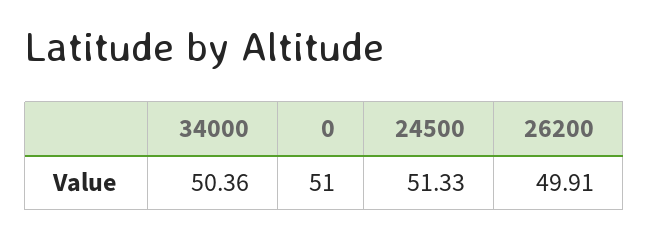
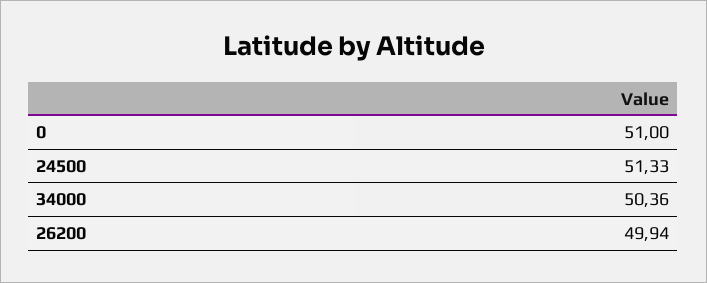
26200: 49.91 -> 49.94

